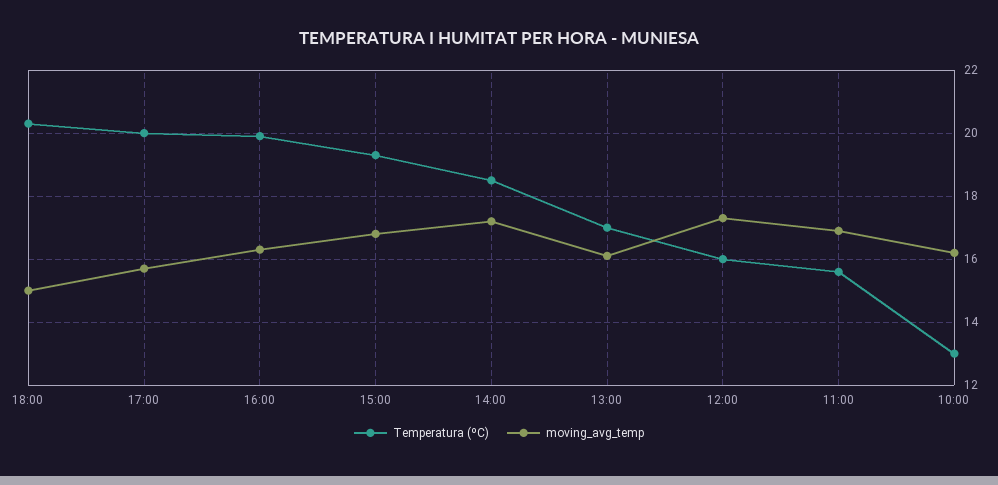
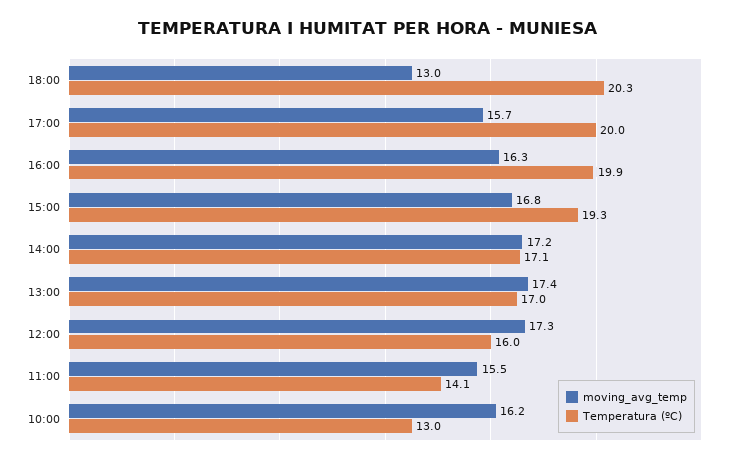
moving_avg_temp, 18:00: 15 -> 13
Temperatura (ºC), 14:00: 18.5 -> 17.1
moving_avg_temp, 13:00: 16 -> 17.4
Temperatura (ºC), 11:00: 15.5 -> 14.1
moving_avg_temp, 11:00: 17 -> 15.5

